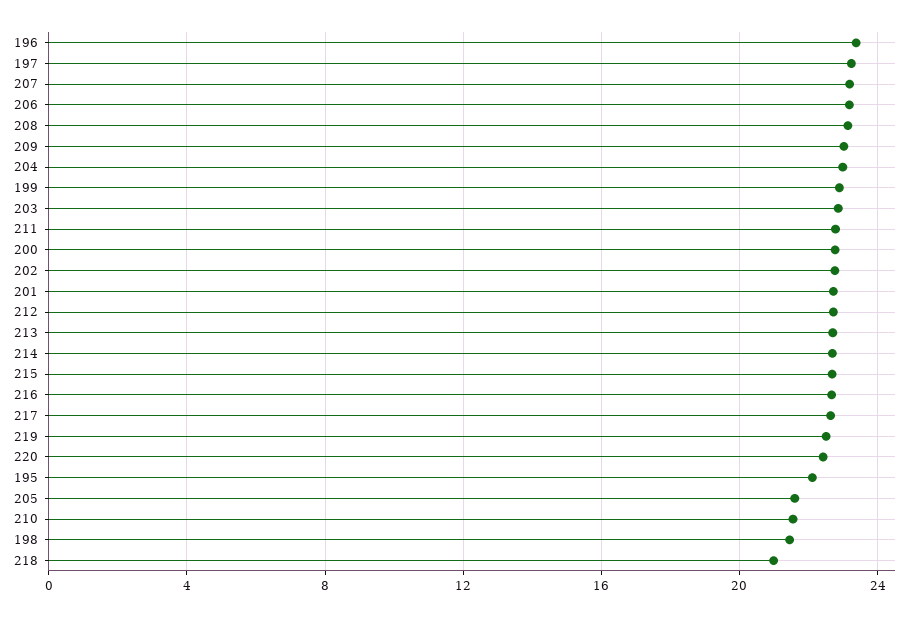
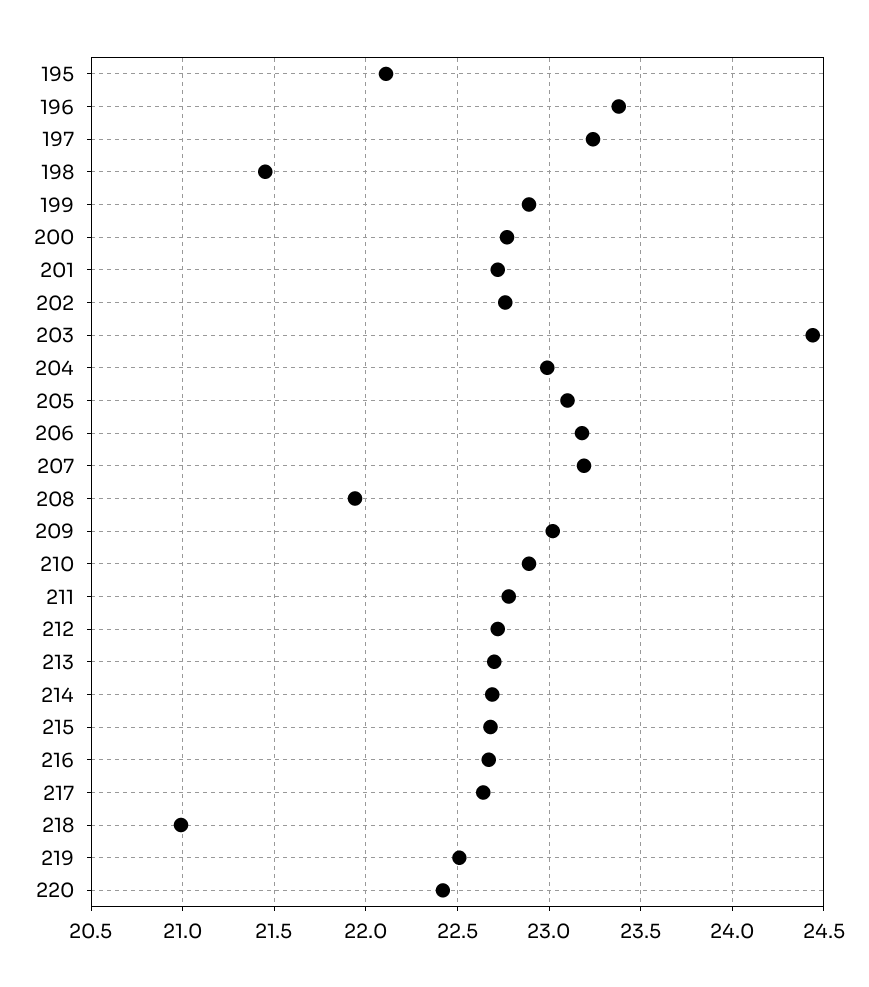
208: 23 -> 21.95
203: 23 -> 24.45
205: 21.5 -> 23.1
210: 21.5 -> 22.9

